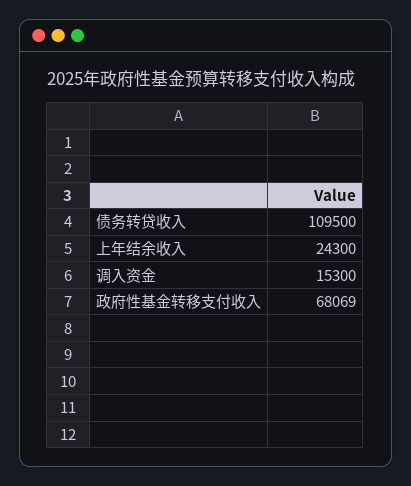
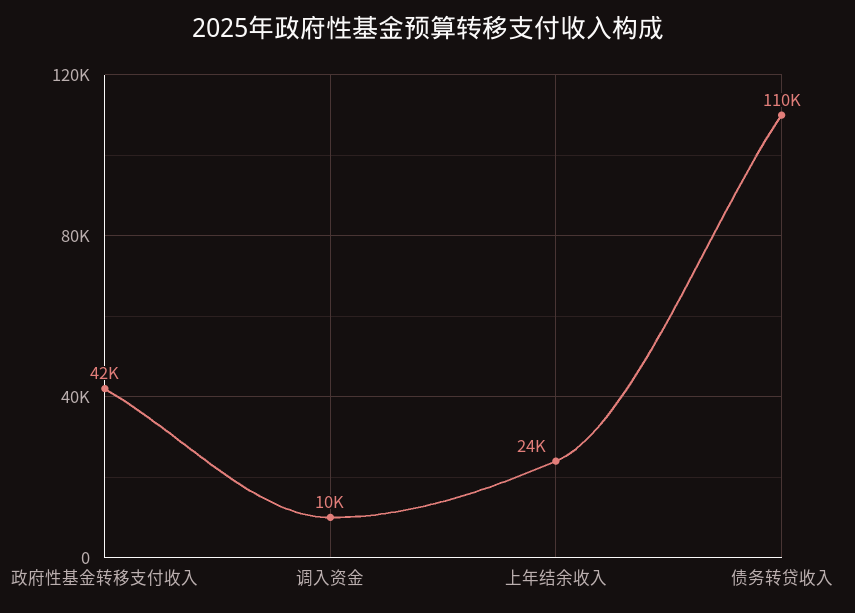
调入资金: 15300 -> 10000
政府性基金转移支付收入: 68069 -> 42000

